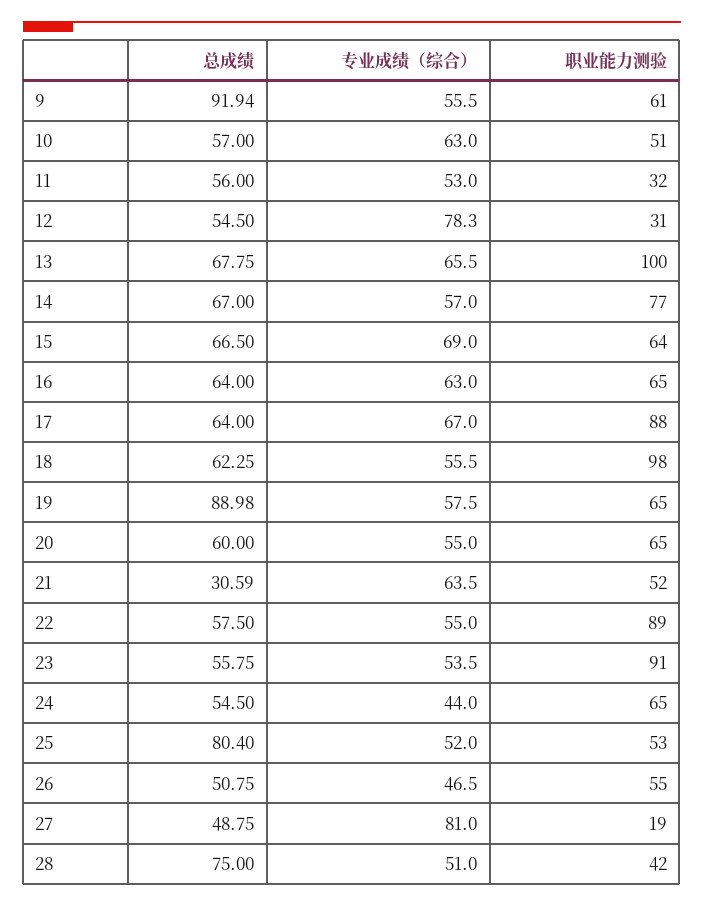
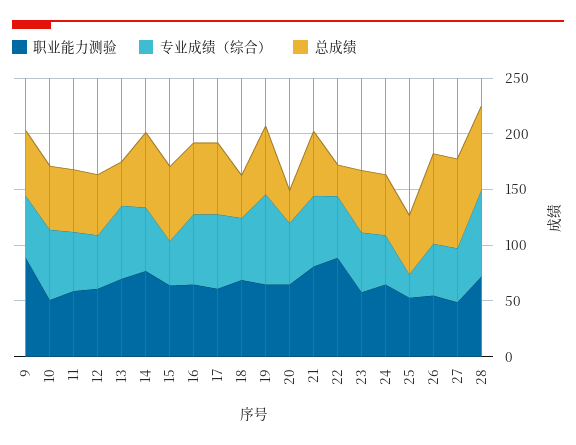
总成绩, 9: 91.94 -> 60
职业能力测验, 9: 61 -> 90
职业能力测验, 11: 32 -> 60
专业成绩（综合）, 12: 78.3 -> 50
职业能力测验, 12: 31 -> 60
总成绩, 13: 67.75 -> 40
职业能力测验, 13: 100 -> 70
专业成绩（综合）, 15: 69 -> 40
职业能力测验, 17: 88 -> 60
总成绩, 18: 62.25 -> 40
职业能力测验, 18: 98 -> 70
总成绩, 19: 88.98 -> 60
专业成绩（综合）, 19: 57.5 -> 80
总成绩, 20: 60 -> 30
总成绩, 21: 30.59 -> 60
职业能力测验, 21: 52 -> 80
总成绩, 22: 57.5 -> 30
职业能力测验, 23: 91 -> 60
总成绩, 25: 80.4 -> 50
专业成绩（综合）, 25: 52 -> 20
总成绩, 26: 50.75 -> 80
总成绩, 27: 48.75 -> 80
专业成绩（综合）, 27: 81 -> 50
职业能力测验, 27: 19 -> 50
专业成绩（综合）, 28: 51 -> 80
职业能力测验, 28: 42 -> 70

